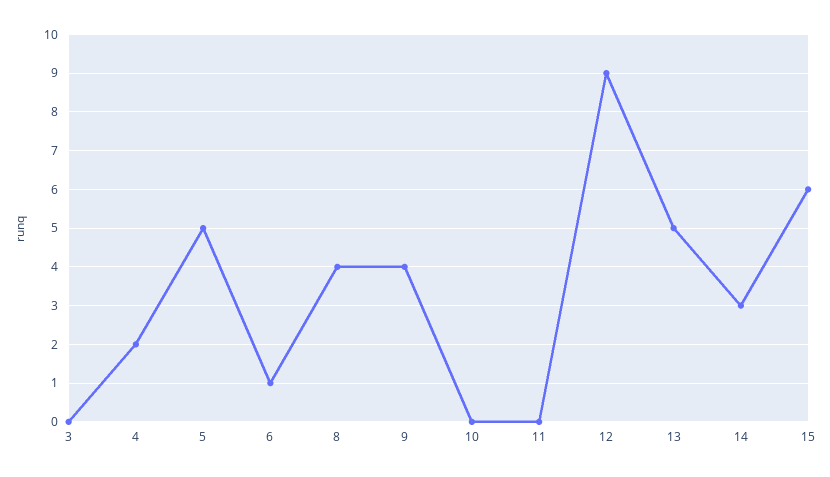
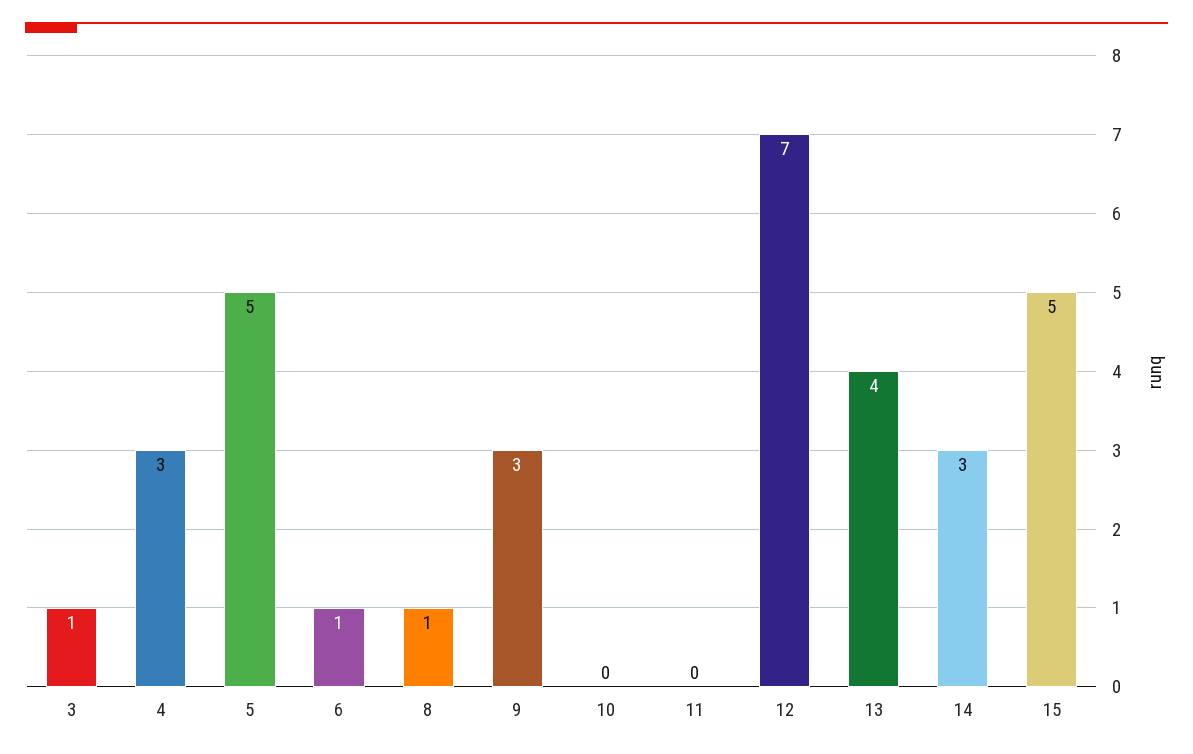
3: 0 -> 1
4: 2 -> 3
8: 4 -> 1
9: 4 -> 3
12: 9 -> 7
13: 5 -> 4
15: 6 -> 5

